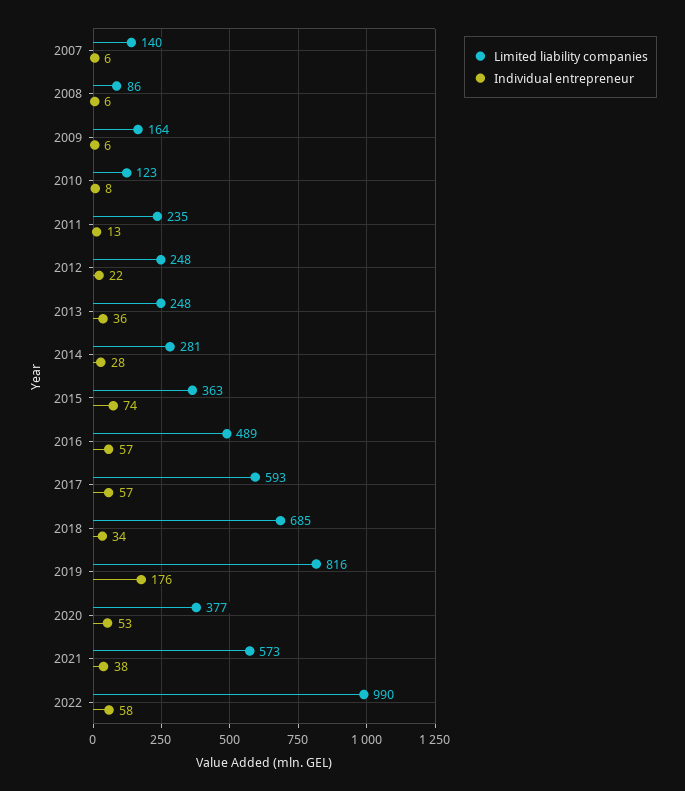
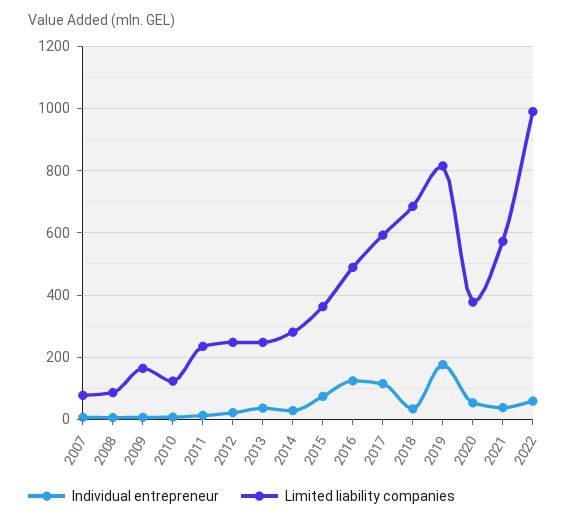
Limited liability companies, 2007: 140 -> 80
Individual entrepreneur, 2016: 57 -> 120
Individual entrepreneur, 2017: 57 -> 120

